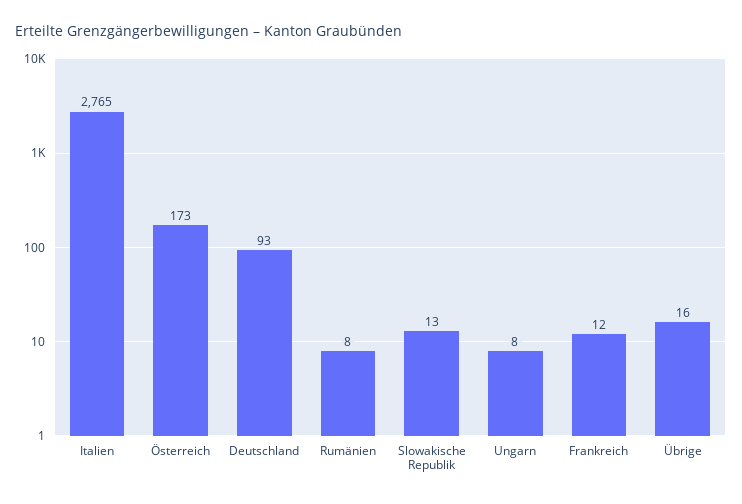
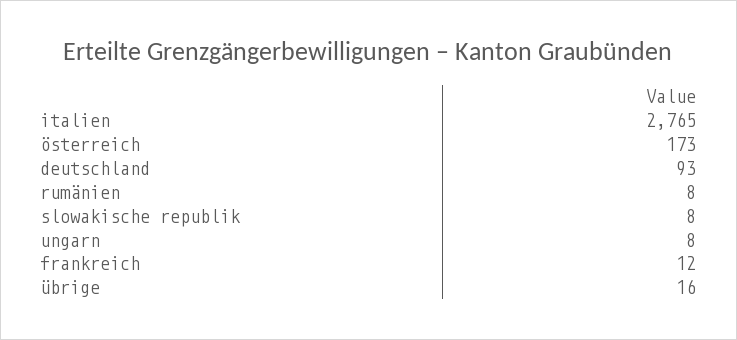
Slowakische Republik: 13 -> 8

